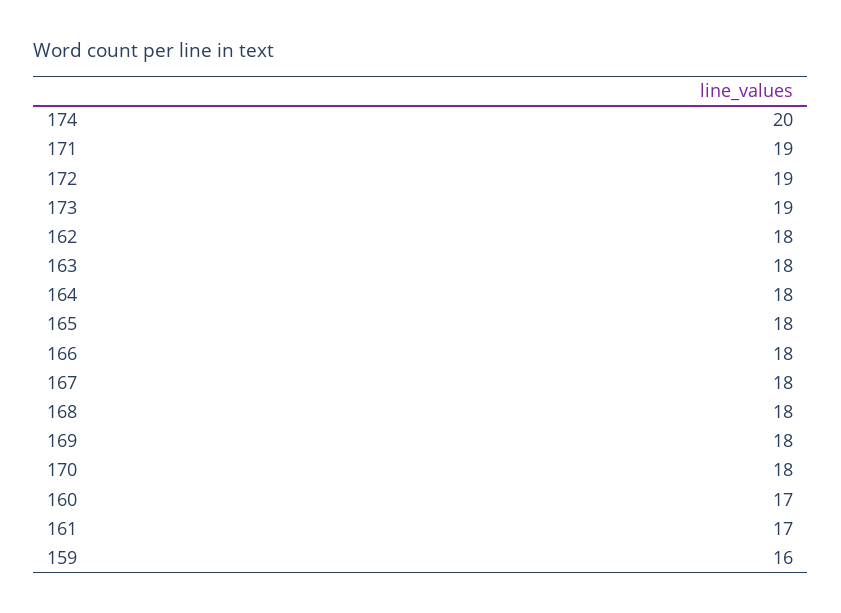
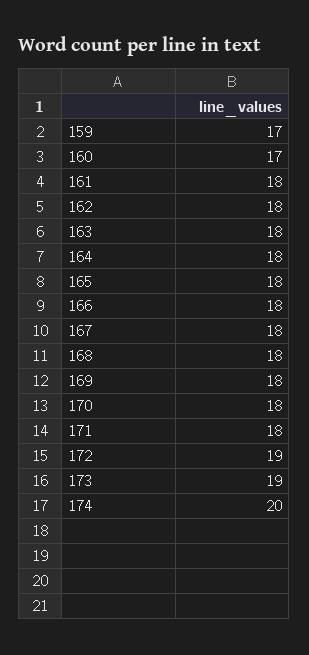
171: 19 -> 18
161: 17 -> 18
159: 16 -> 17

